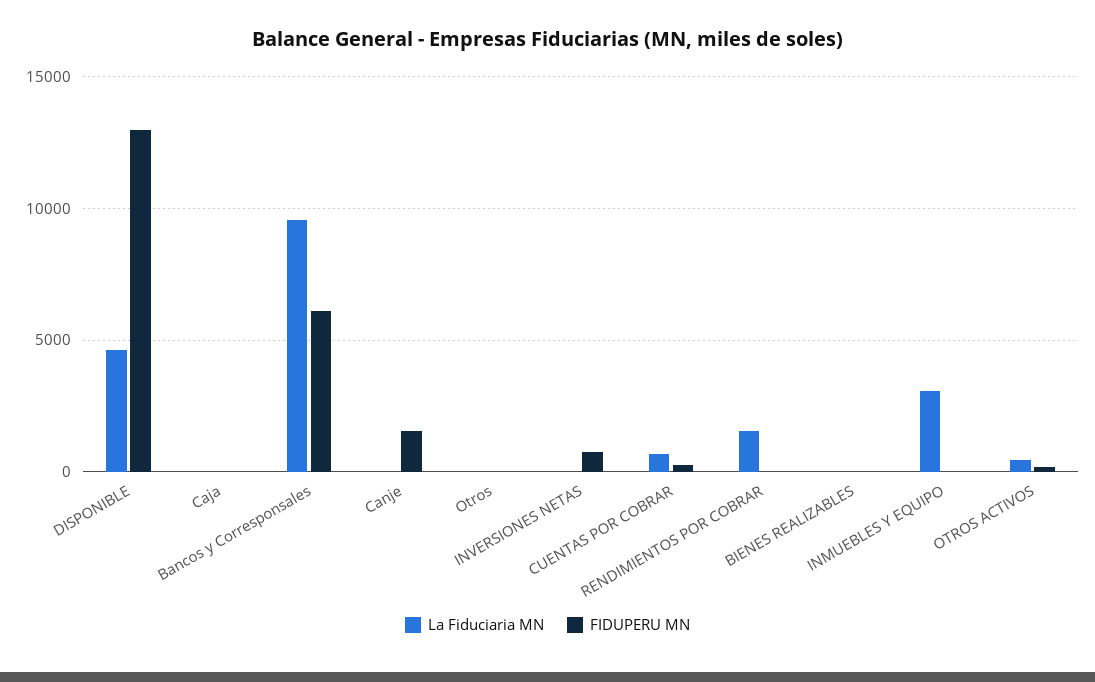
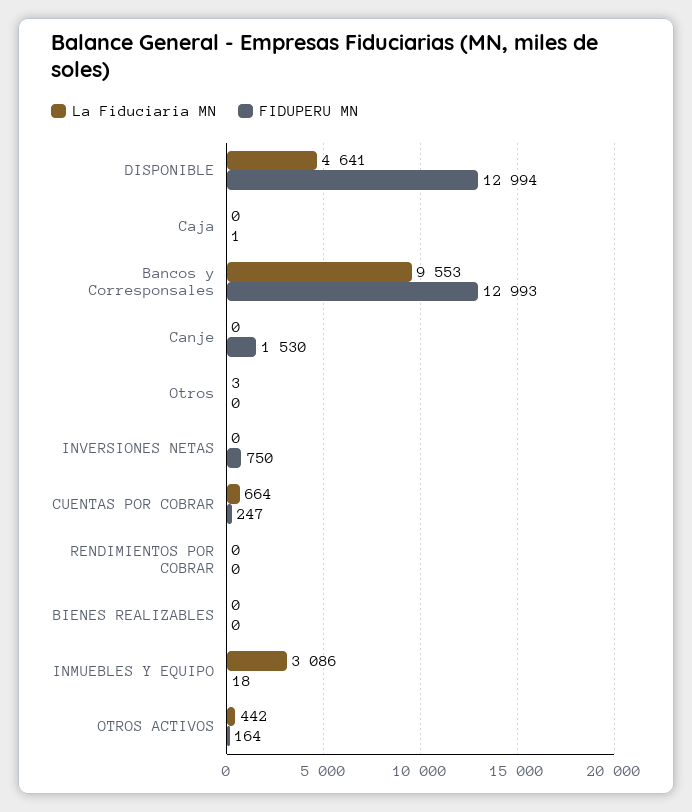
FIDUPERU MN, Bancos y Corresponsales: 6000 -> 12993
La Fiduciaria MN, RENDIMIENTOS POR COBRAR: 1500 -> 0

